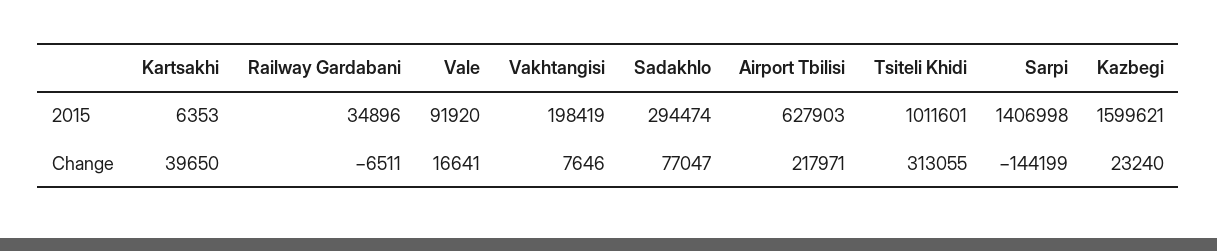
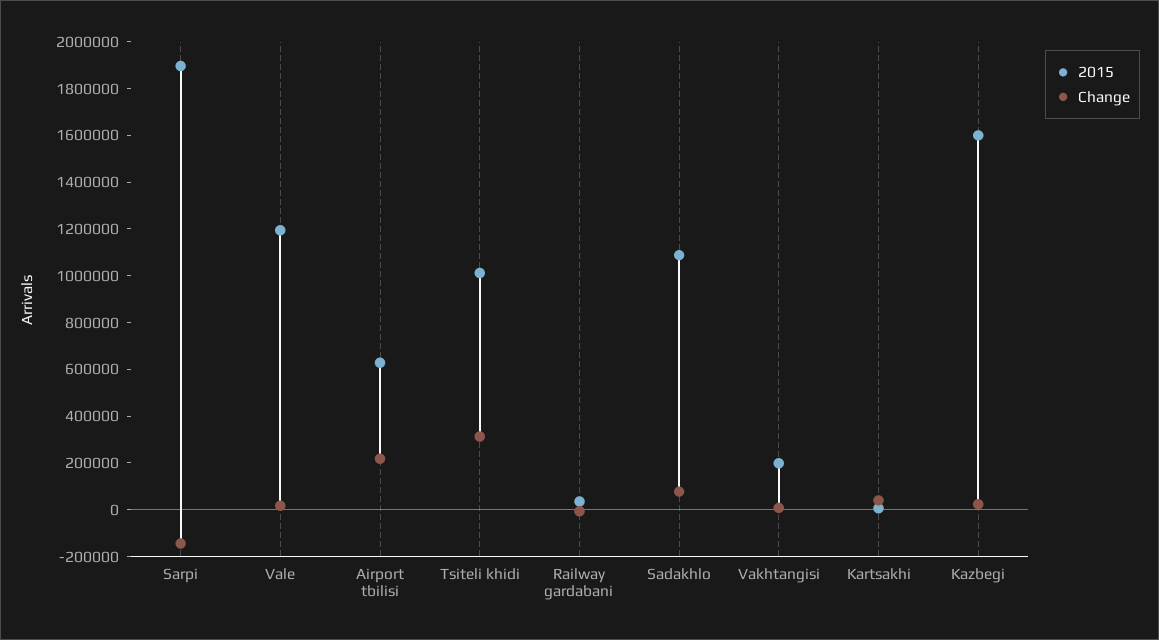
2015, Vale: 91920 -> 1200000
2015, Sadakhlo: 294474 -> 1100000
2015, Sarpi: 1406998 -> 1900000

